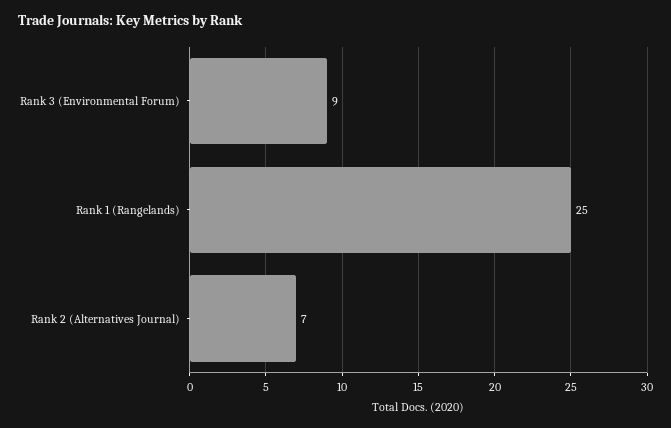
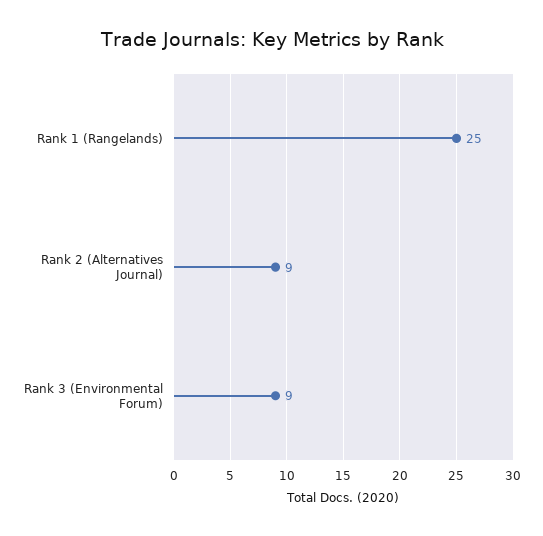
Rank 2 (Alternatives Journal): 7 -> 9

